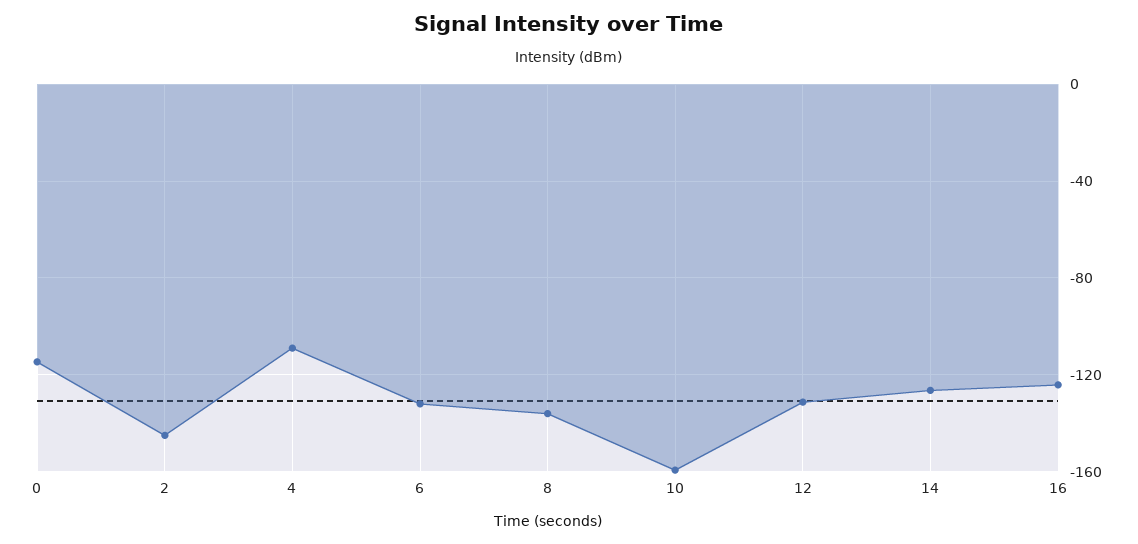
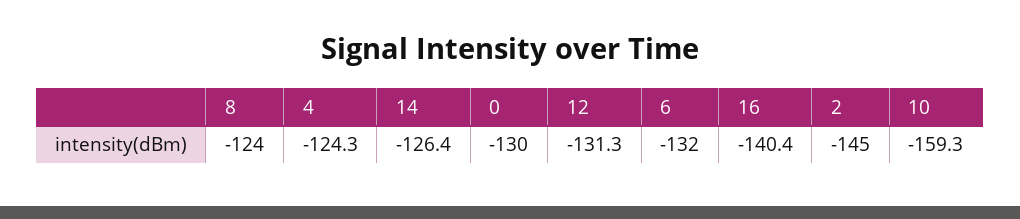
0: -115 -> -130
4: -110 -> -124.3
8: -135 -> -124
16: -125 -> -140.4

